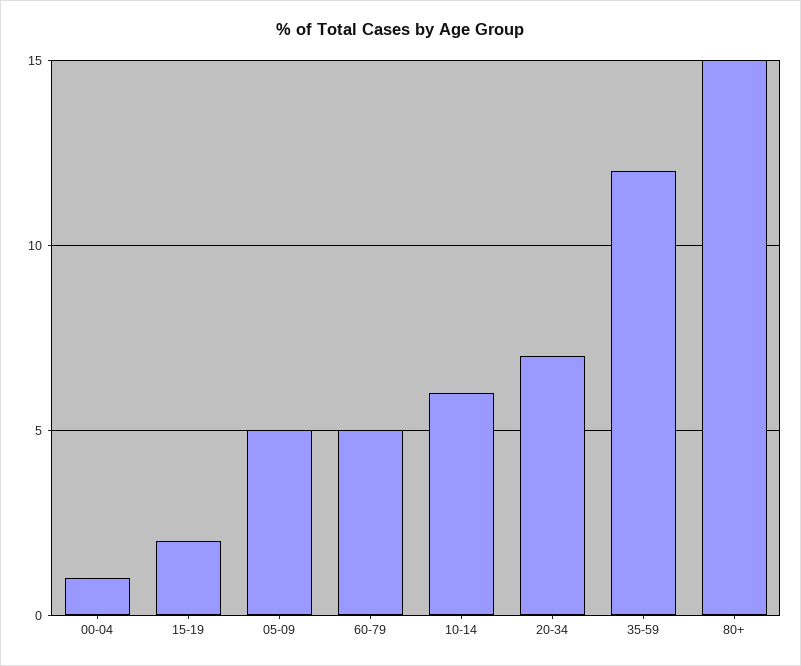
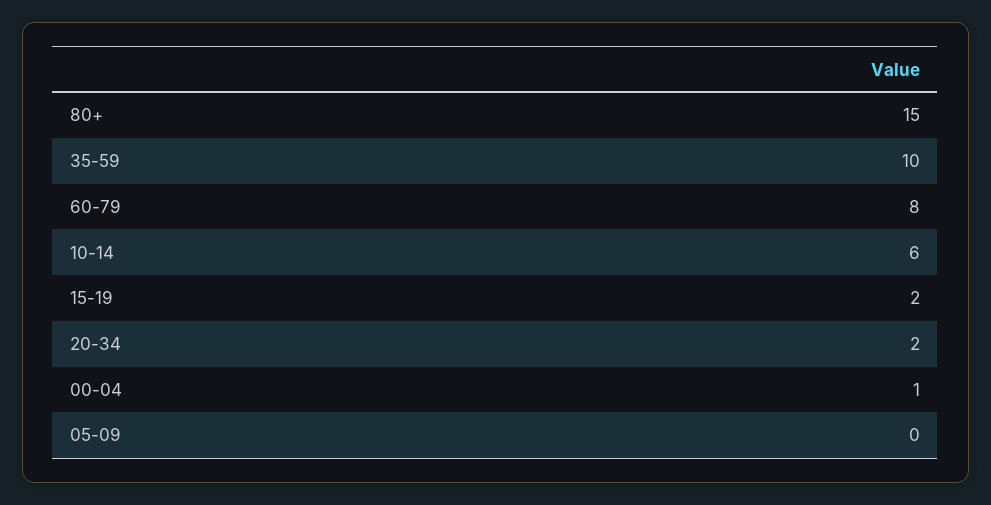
05-09: 5 -> 0
60-79: 5 -> 8
20-34: 7 -> 2
35-59: 12 -> 10

